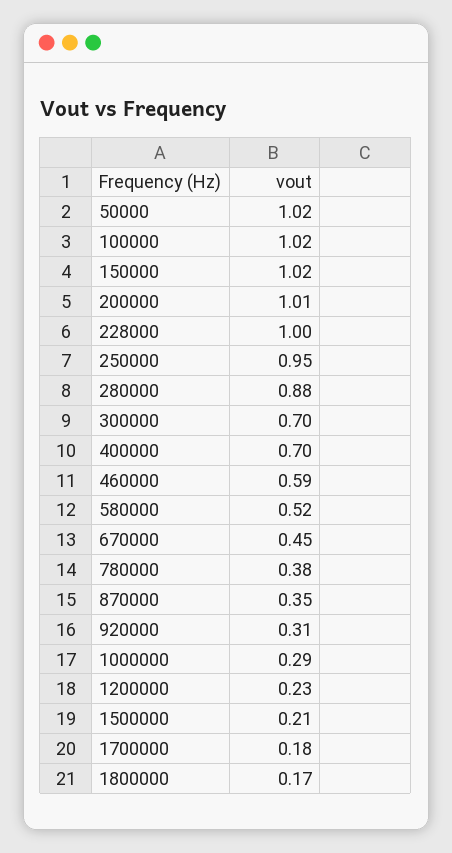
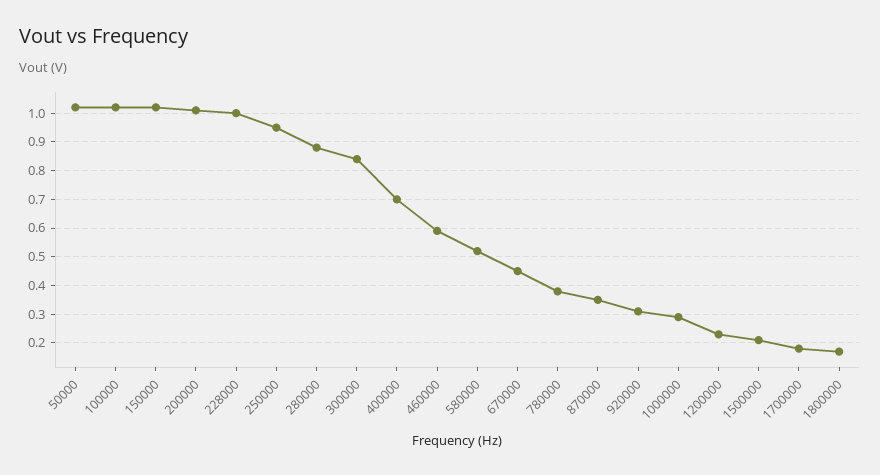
300000: 0.7 -> 0.85

